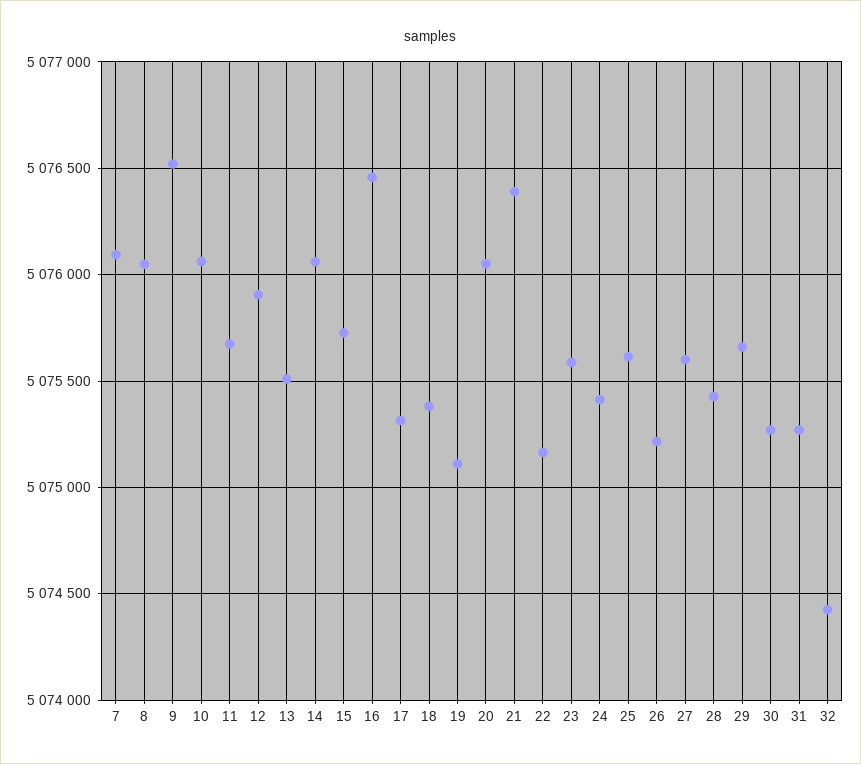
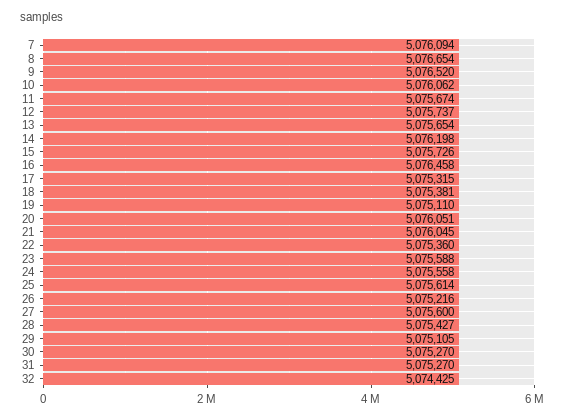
8: 5076050 -> 5076654
12: 5075900 -> 5075737
13: 5075500 -> 5075654
14: 5076050 -> 5076198
21: 5076400 -> 5076045
22: 5075150 -> 5075360
24: 5075400 -> 5075558
29: 5075650 -> 5075105

